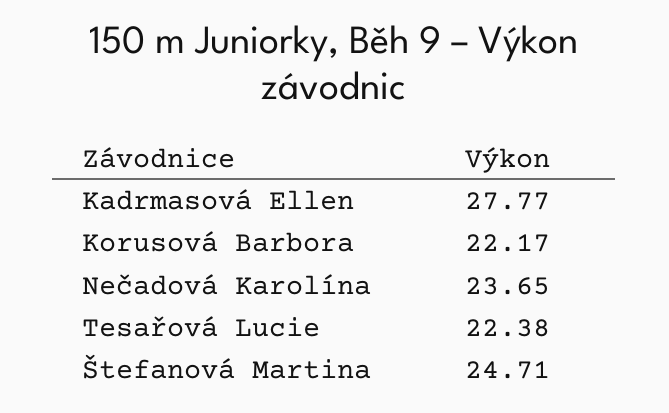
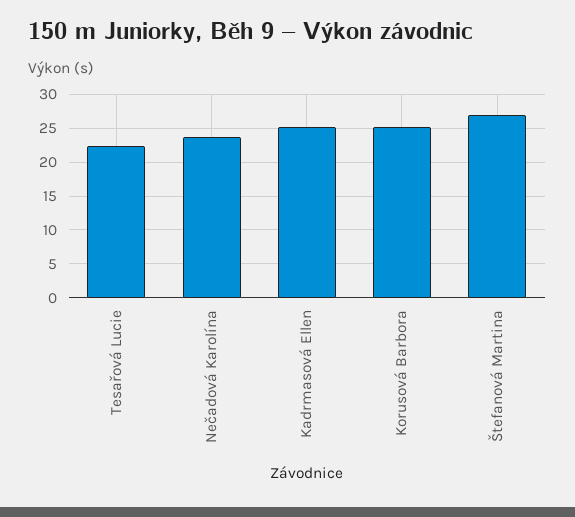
Kadrmasová Ellen: 27.77 -> 25
Korusová Barbora: 22.17 -> 25
Štefanová Martina: 24.71 -> 27

